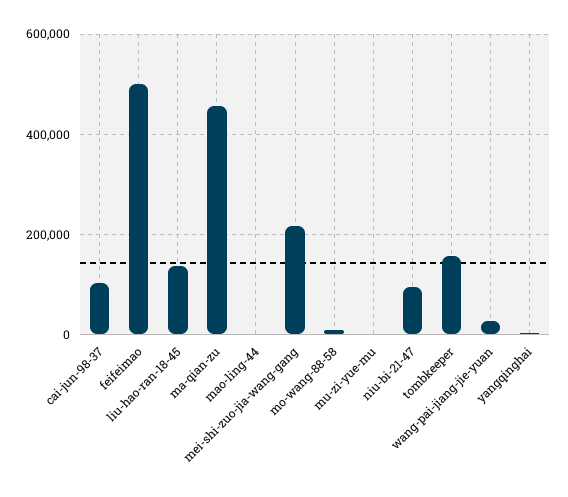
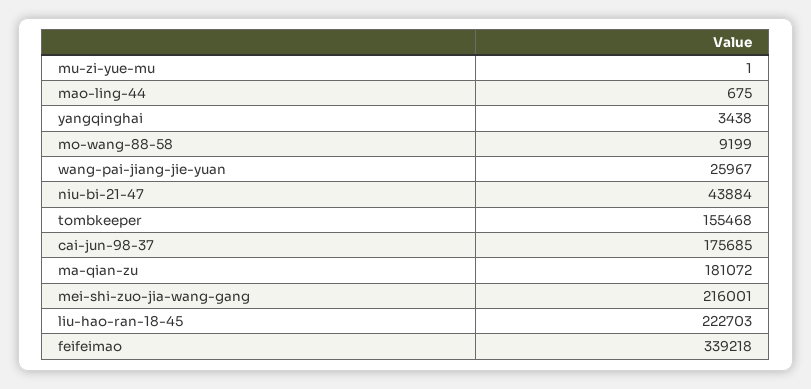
cai-jun-98-37: 100000 -> 175685
feifeimao: 500000 -> 339218
liu-hao-ran-18-45: 140000 -> 222703
ma-qian-zu: 460000 -> 181072
niu-bi-21-47: 100000 -> 43884

